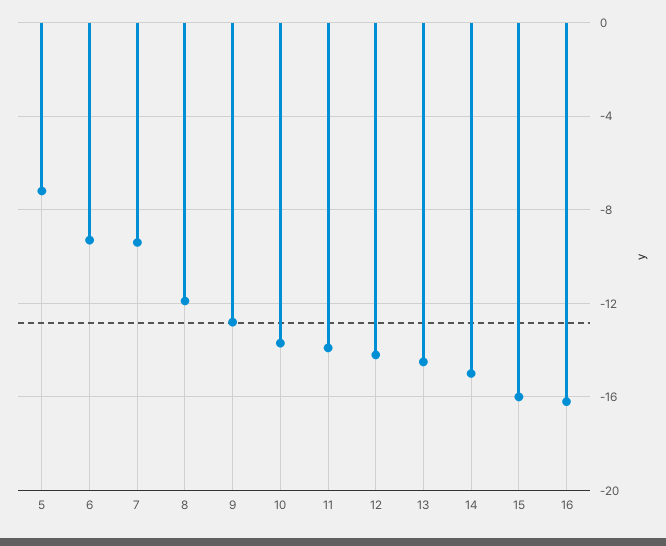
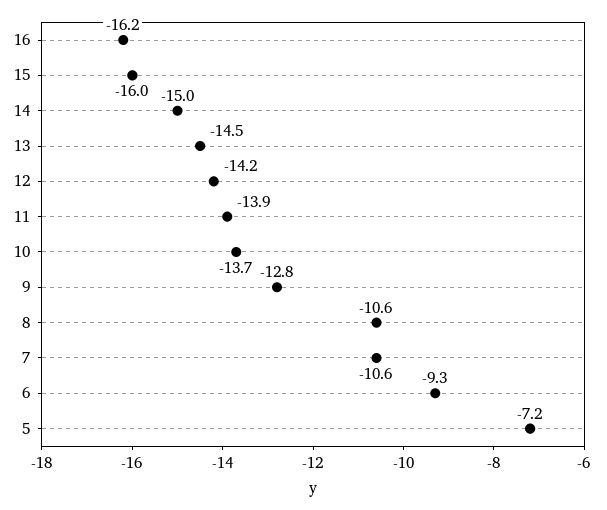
7: -9.5 -> -10.6
8: -12 -> -10.6

